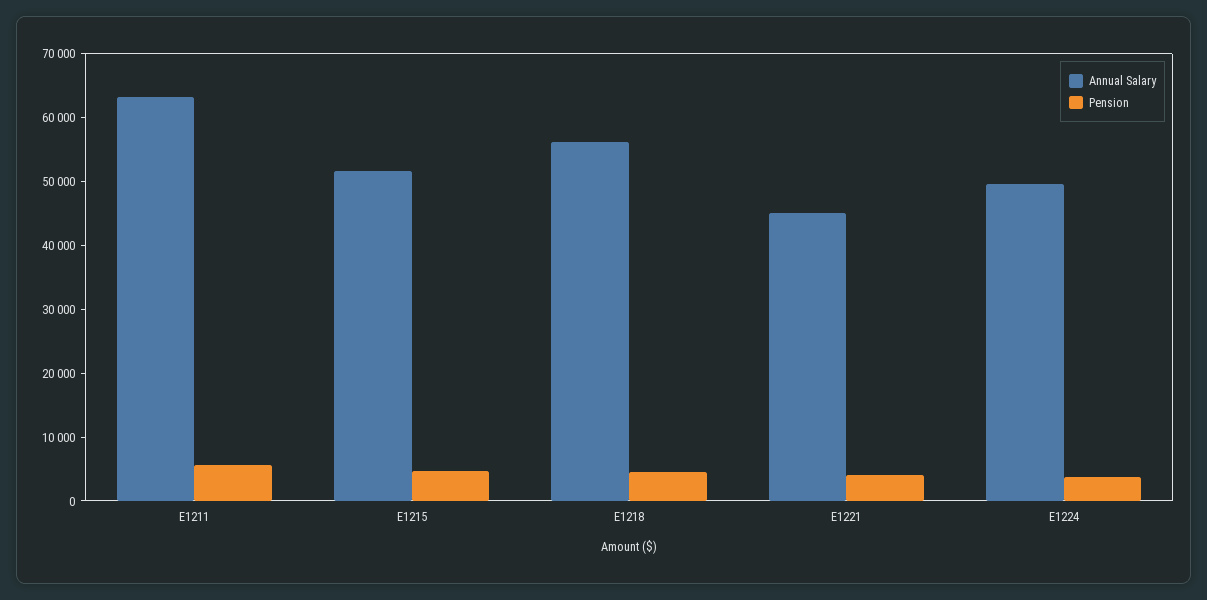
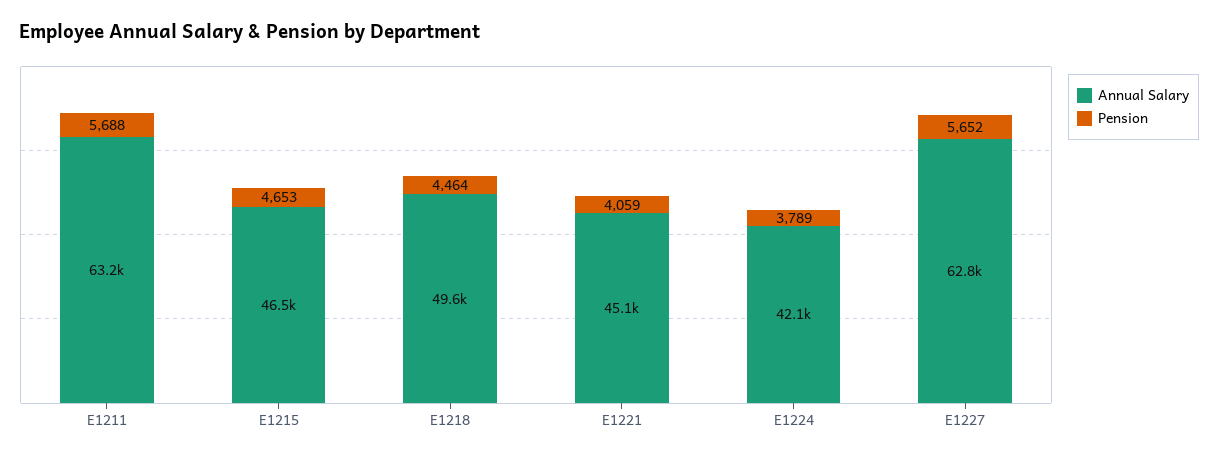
Annual Salary, E1215: 52000 -> 46500
Annual Salary, E1218: 56000 -> 49600
Annual Salary, E1224: 50000 -> 42100
Annual Salary, E1227: none -> 62800
Pension, E1227: none -> 5652

